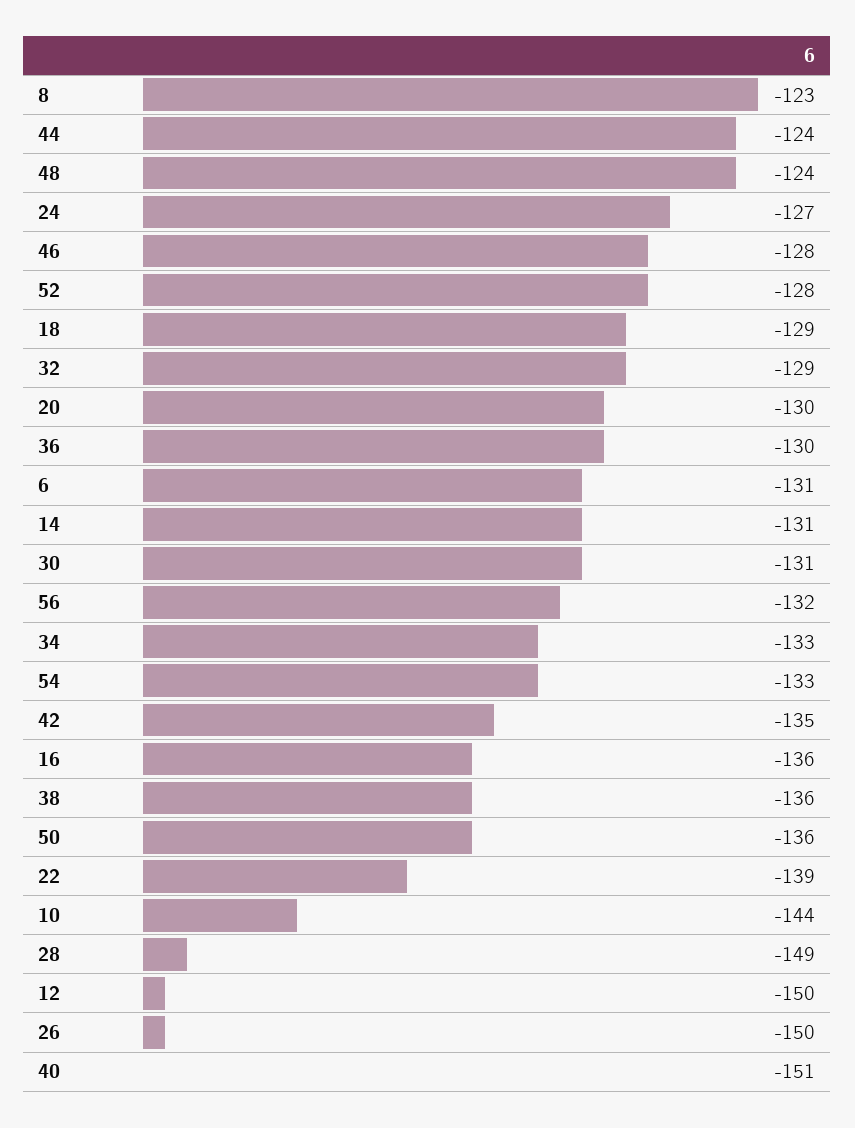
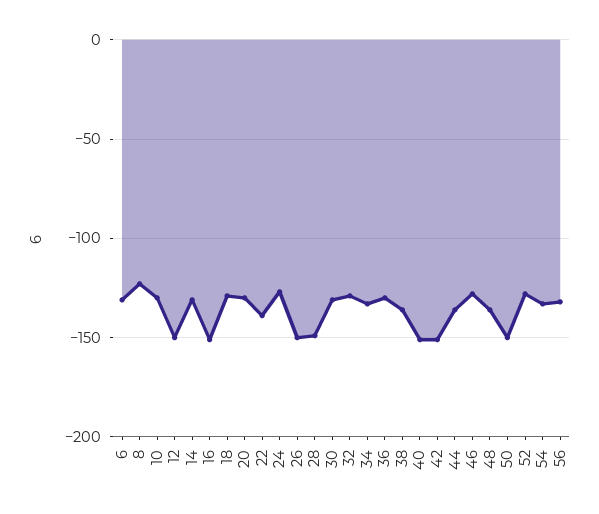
44: -124 -> -135
48: -124 -> -135
42: -135 -> -150
16: -136 -> -150
50: -136 -> -150
10: -144 -> -130

